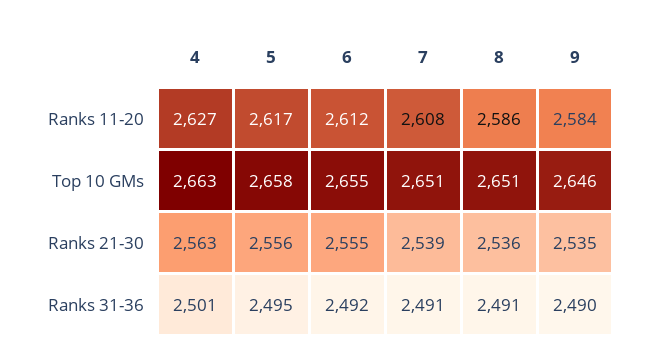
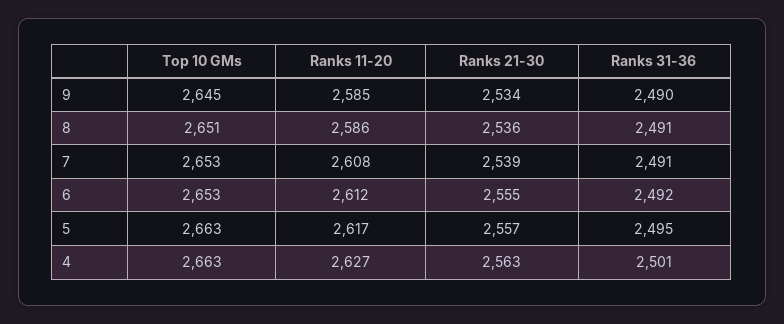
9, Ranks 11-20: 2584 -> 2585
5, Top 10 GMs: 2658 -> 2663
6, Top 10 GMs: 2655 -> 2653
7, Top 10 GMs: 2651 -> 2653
9, Top 10 GMs: 2646 -> 2645
5, Ranks 21-30: 2556 -> 2557
9, Ranks 21-30: 2535 -> 2534

